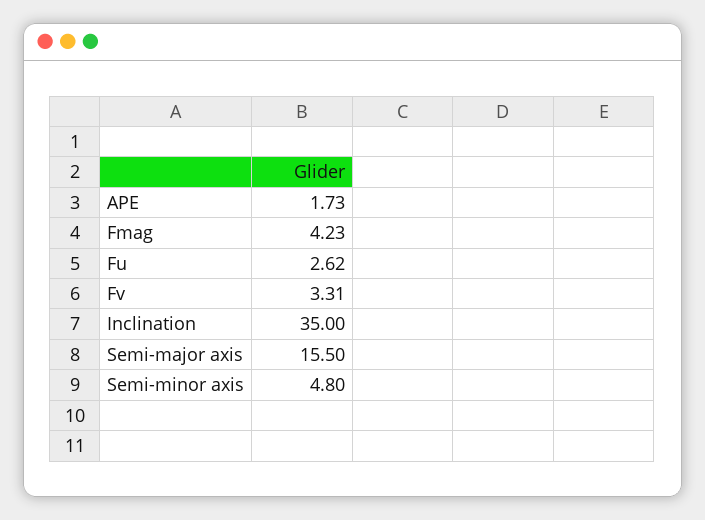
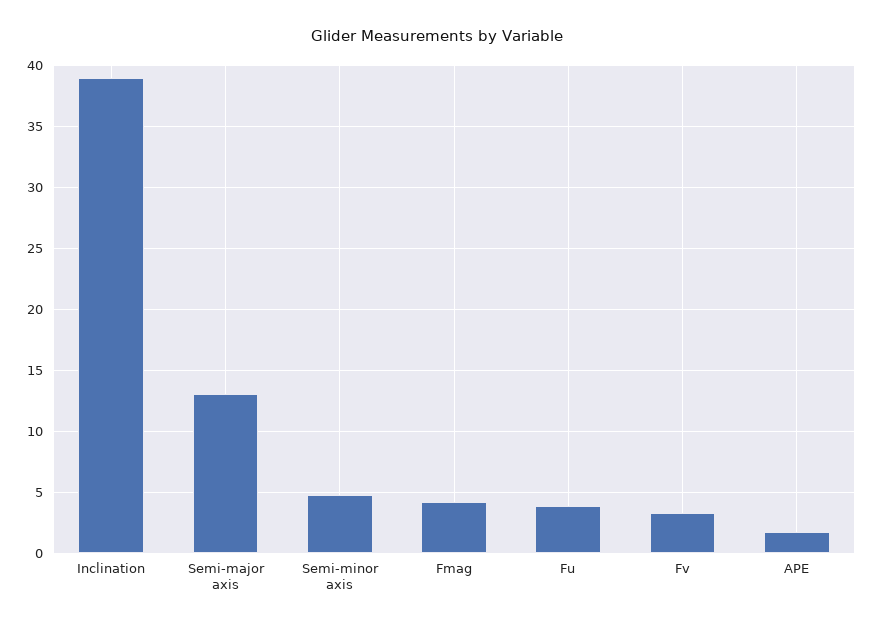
Fu: 2.62 -> 4
Inclination: 35 -> 39
Semi-major axis: 15.5 -> 13

